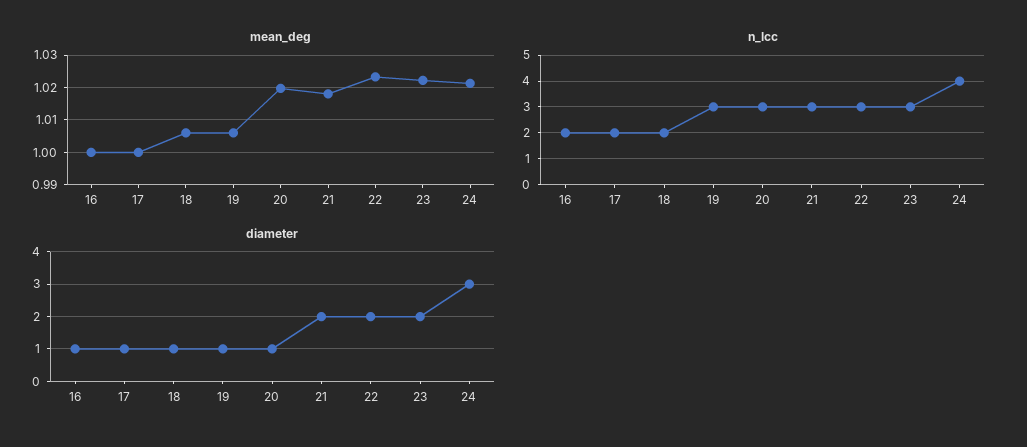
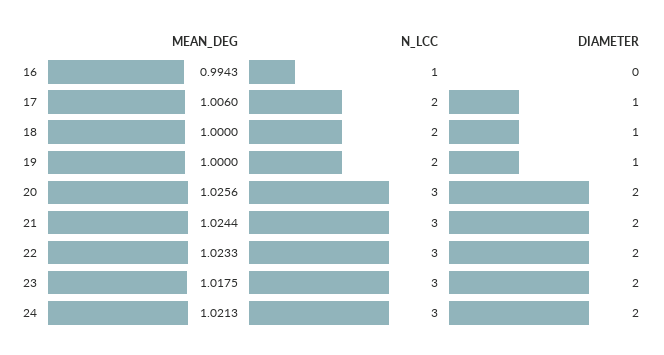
mean_deg, 16: 1 -> 0.9943
mean_deg, 17: 1 -> 1.006
mean_deg, 18: 1.006 -> 1
mean_deg, 19: 1.006 -> 1
mean_deg, 20: 1.02 -> 1.0256
mean_deg, 21: 1.018 -> 1.0244
mean_deg, 23: 1.022 -> 1.0175
n_lcc, 16: 2 -> 1
n_lcc, 19: 3 -> 2
n_lcc, 24: 4 -> 3
diameter, 16: 1 -> 0
diameter, 20: 1 -> 2
diameter, 24: 3 -> 2

